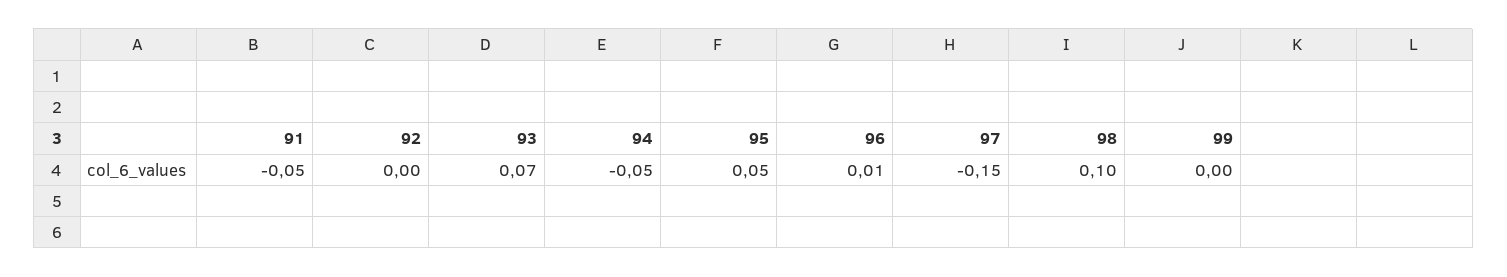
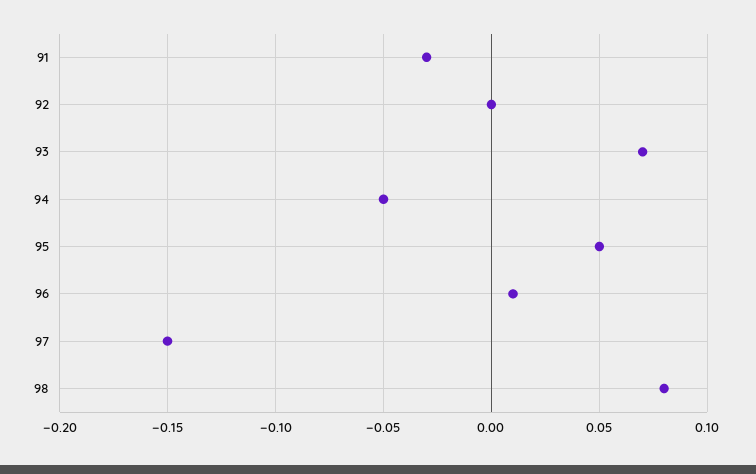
91: -0.05 -> -0.03
98: 0.1 -> 0.08
99: 0 -> none

